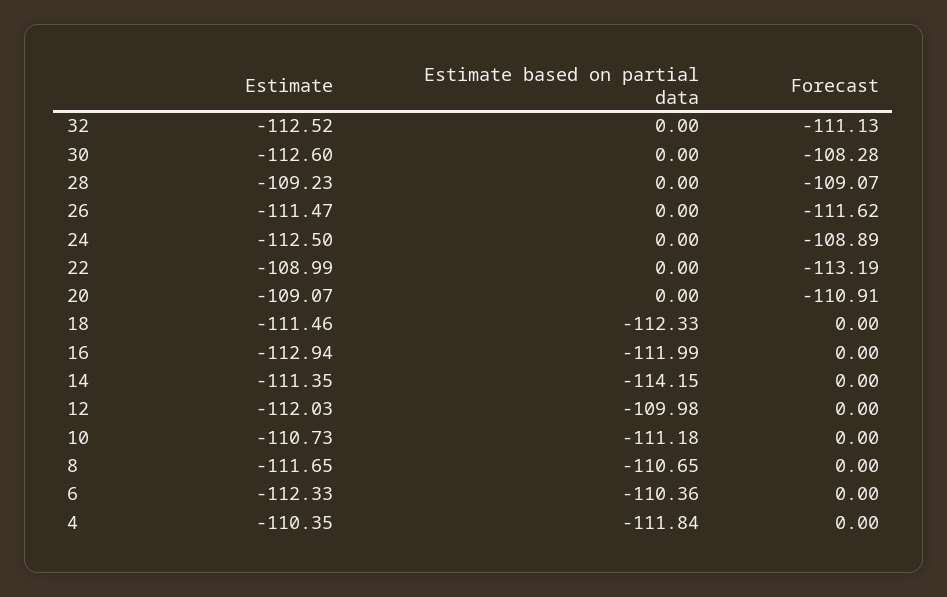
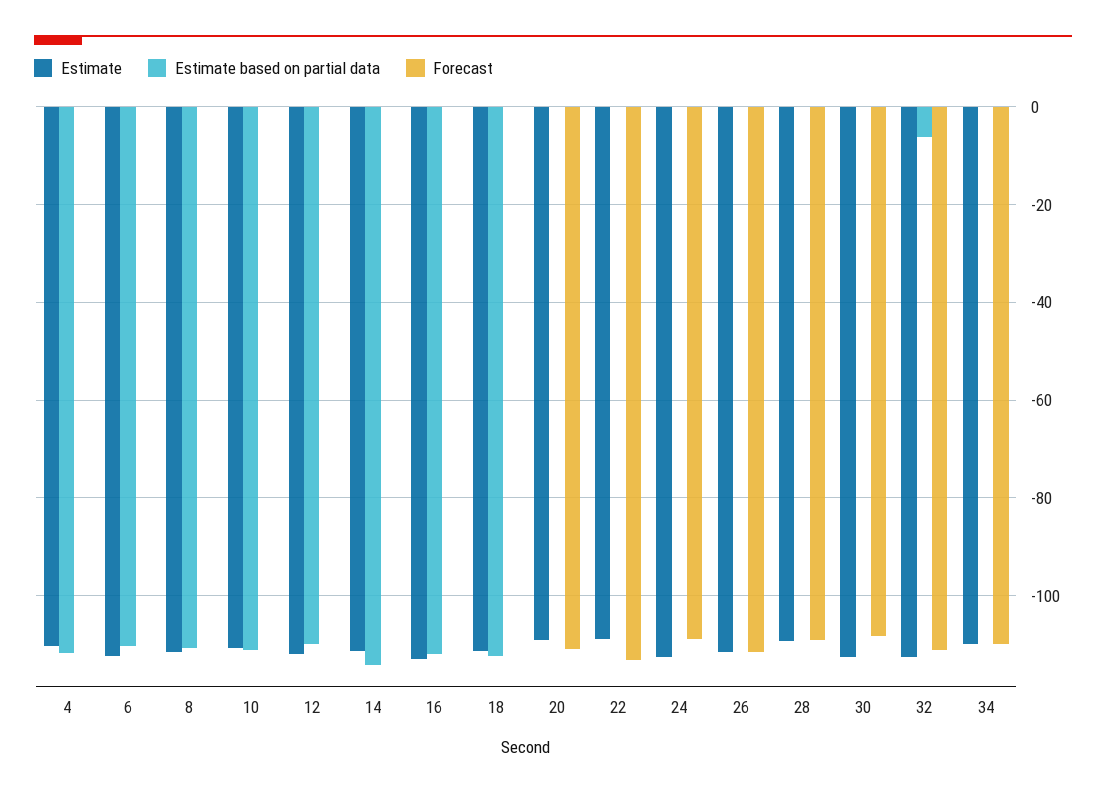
Estimate based on partial data, 32: 0 -> -6
Estimate, 34: none -> -110
Estimate based on partial data, 34: none -> 0
Forecast, 34: none -> -110

